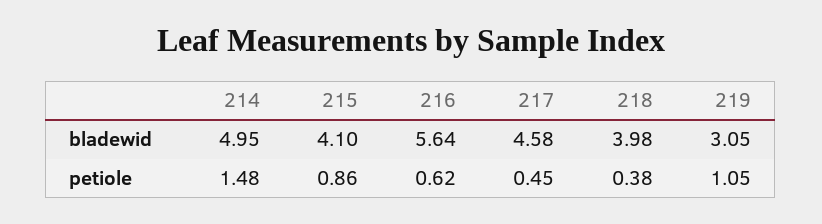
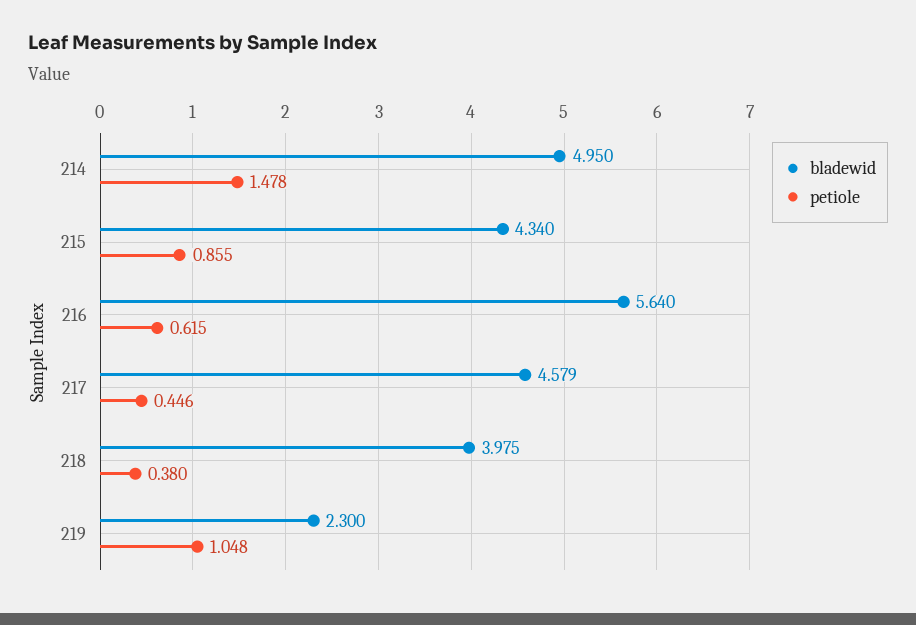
bladewid, 215: 4.1 -> 4.34
bladewid, 219: 3.05 -> 2.3

